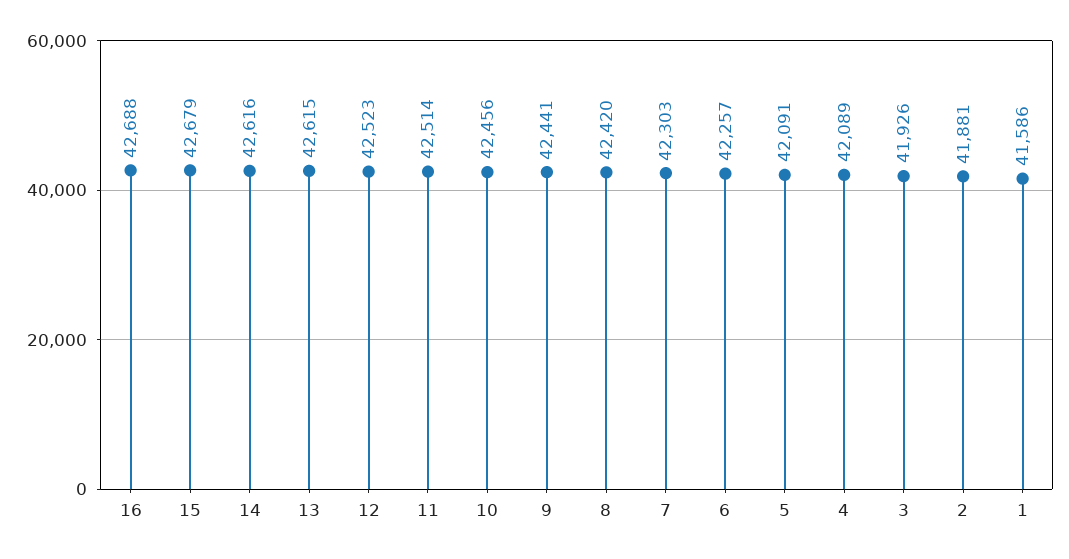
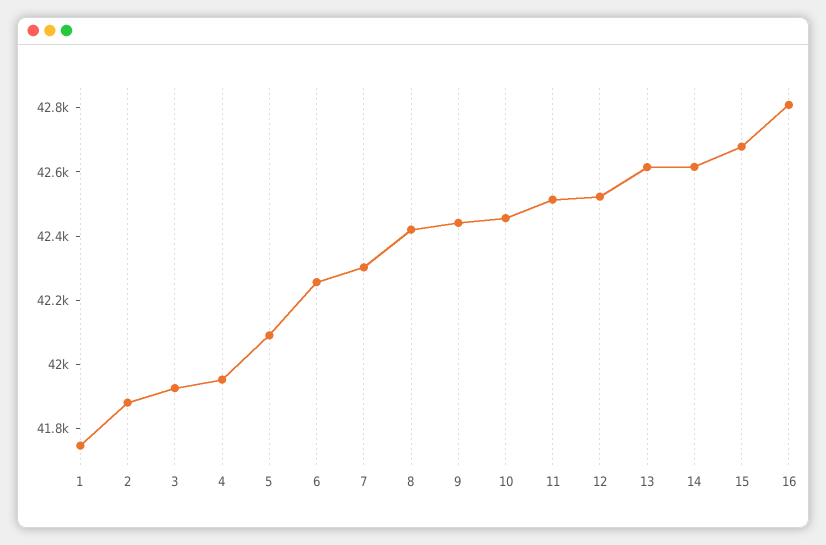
16: 42688 -> 42800
4: 42089 -> 41950
1: 41586 -> 41750

